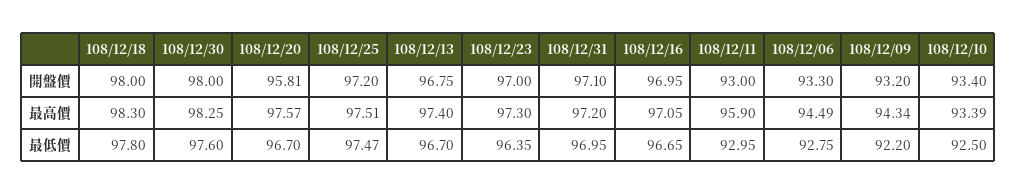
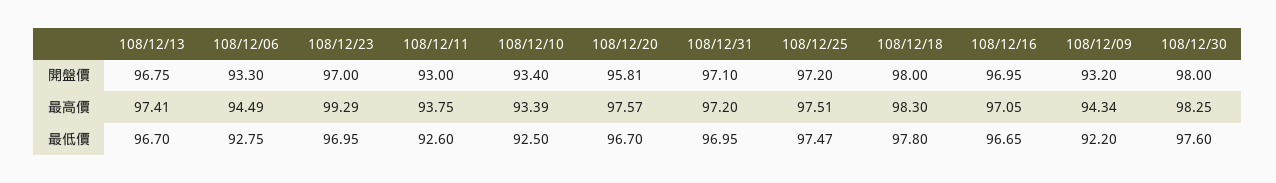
108/12/13, 最高價: 97.4 -> 97.41
108/12/23, 最高價: 97.3 -> 99.29
108/12/11, 最高價: 95.9 -> 93.75
108/12/23, 最低價: 96.35 -> 96.95
108/12/11, 最低價: 92.95 -> 92.6

